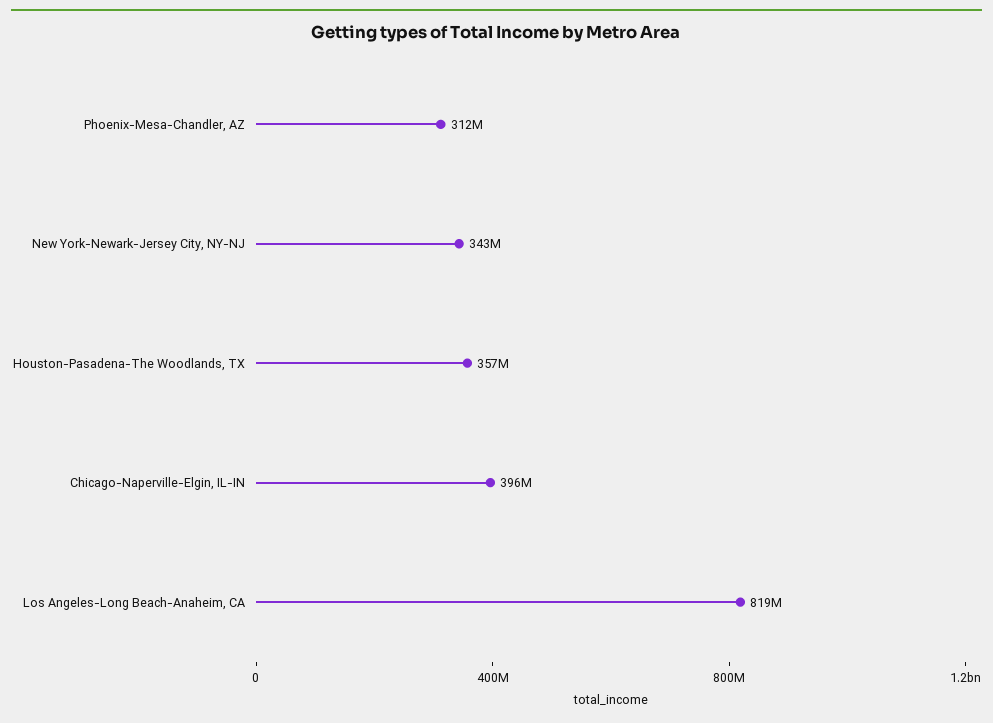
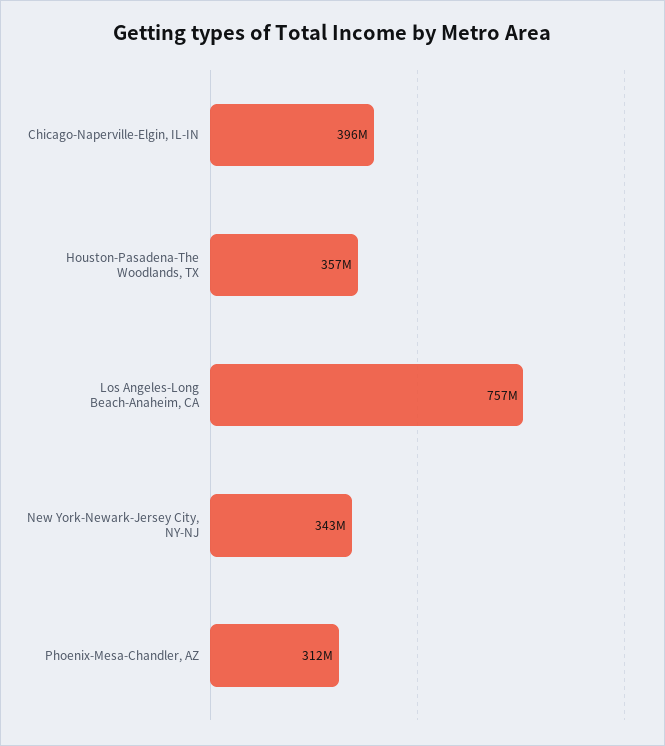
Los Angeles-Long Beach-Anaheim, CA: 819000000 -> 757000000

